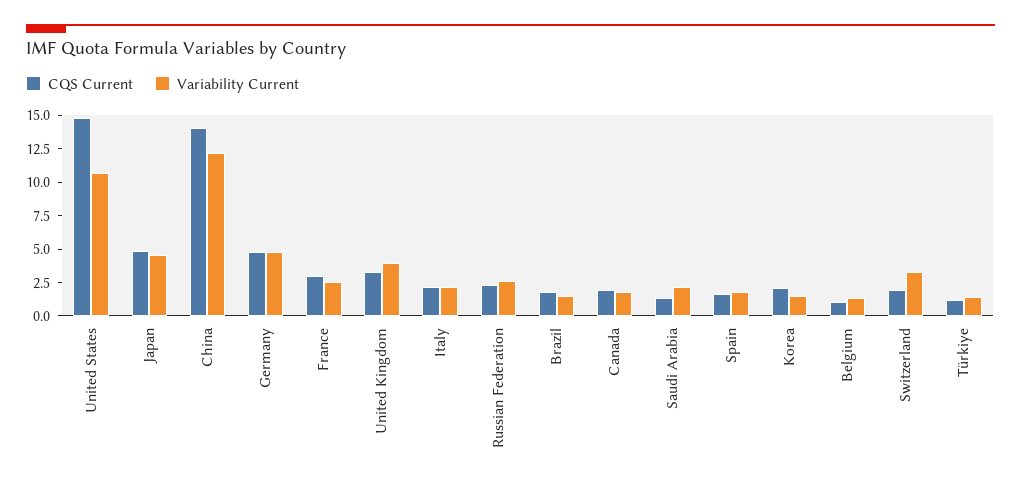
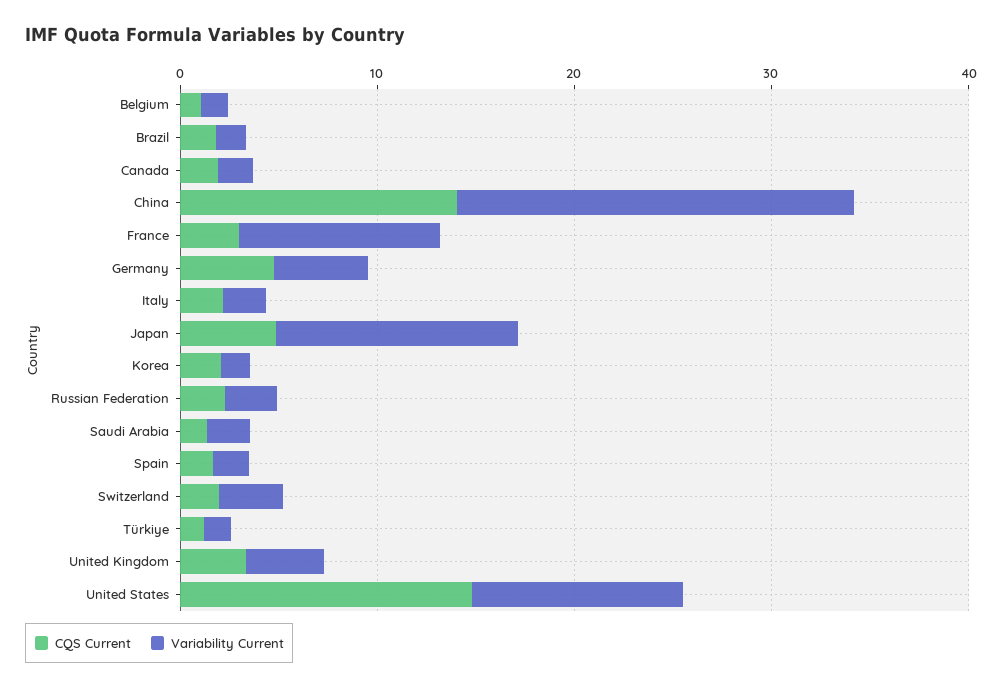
Variability Current, Japan: 5 -> 12
Variability Current, China: 12.5 -> 20
Variability Current, France: 2.5 -> 10

